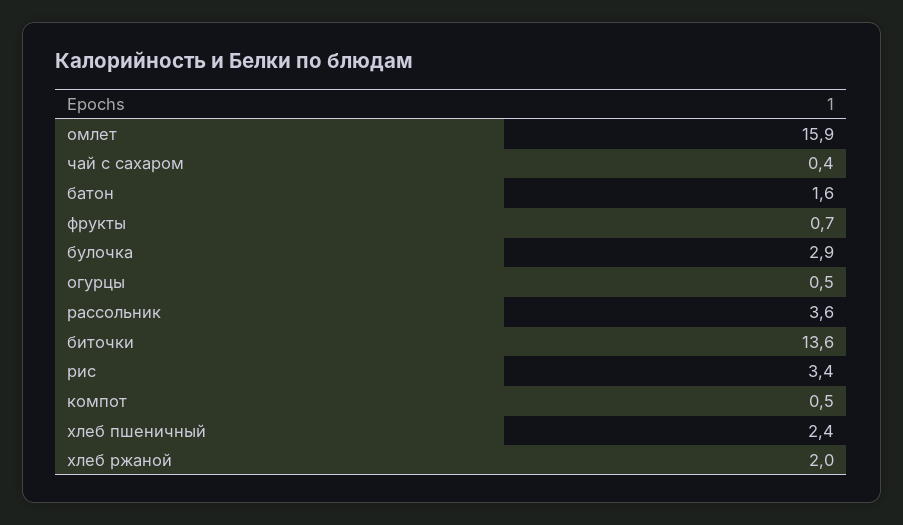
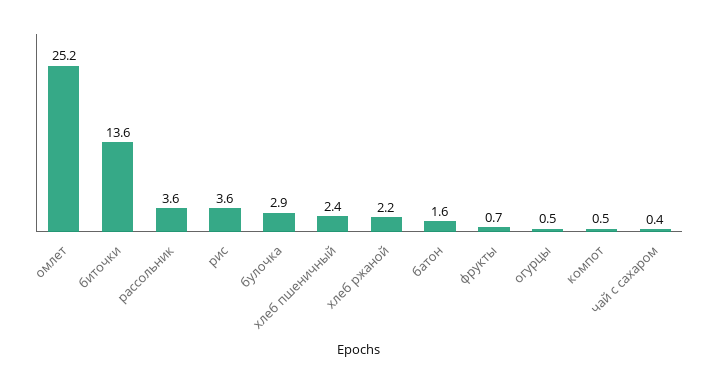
омлет: 15.9 -> 25.2
рис: 3.4 -> 3.6
хлеб ржаной: 2 -> 2.2

